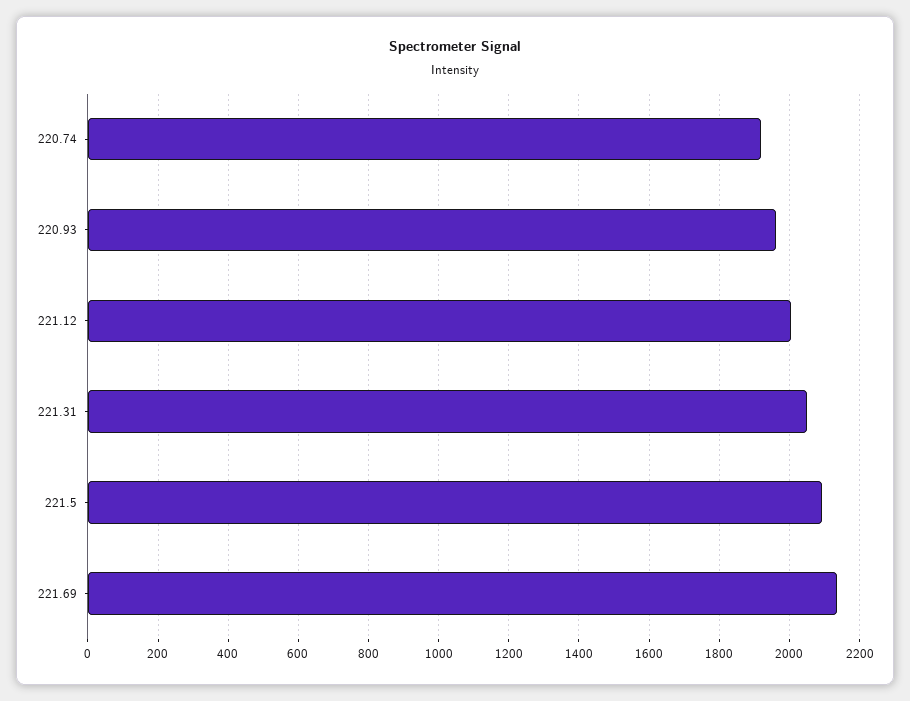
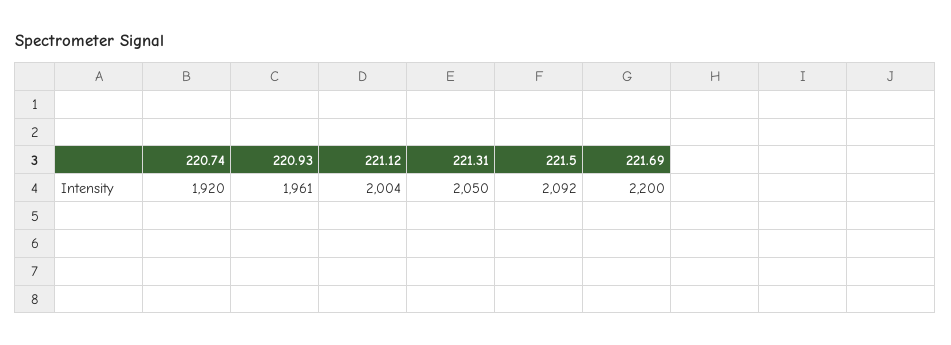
221.69: 2140 -> 2200

